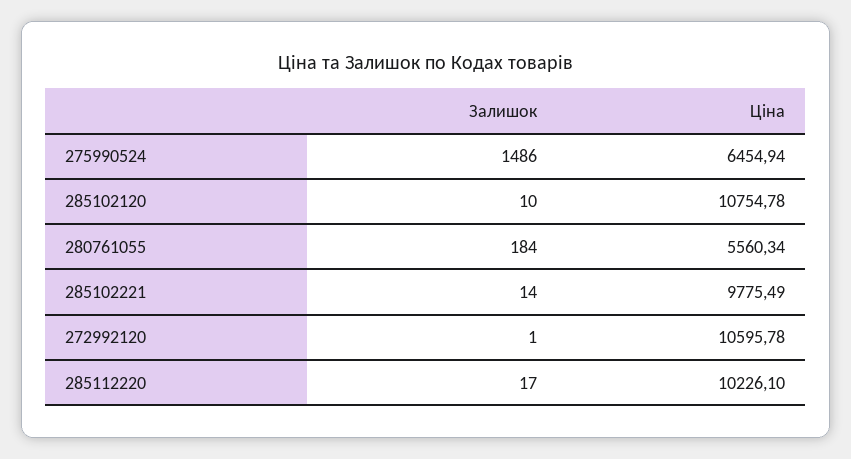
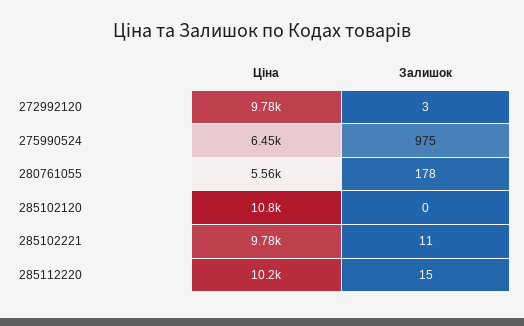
Залишок, 275990524: 1486 -> 975
Залишок, 285102120: 10 -> 0
Залишок, 280761055: 184 -> 178
Залишок, 285102221: 14 -> 11
Залишок, 272992120: 1 -> 3
Ціна, 272992120: 10595.78 -> 9780
Залишок, 285112220: 17 -> 15

